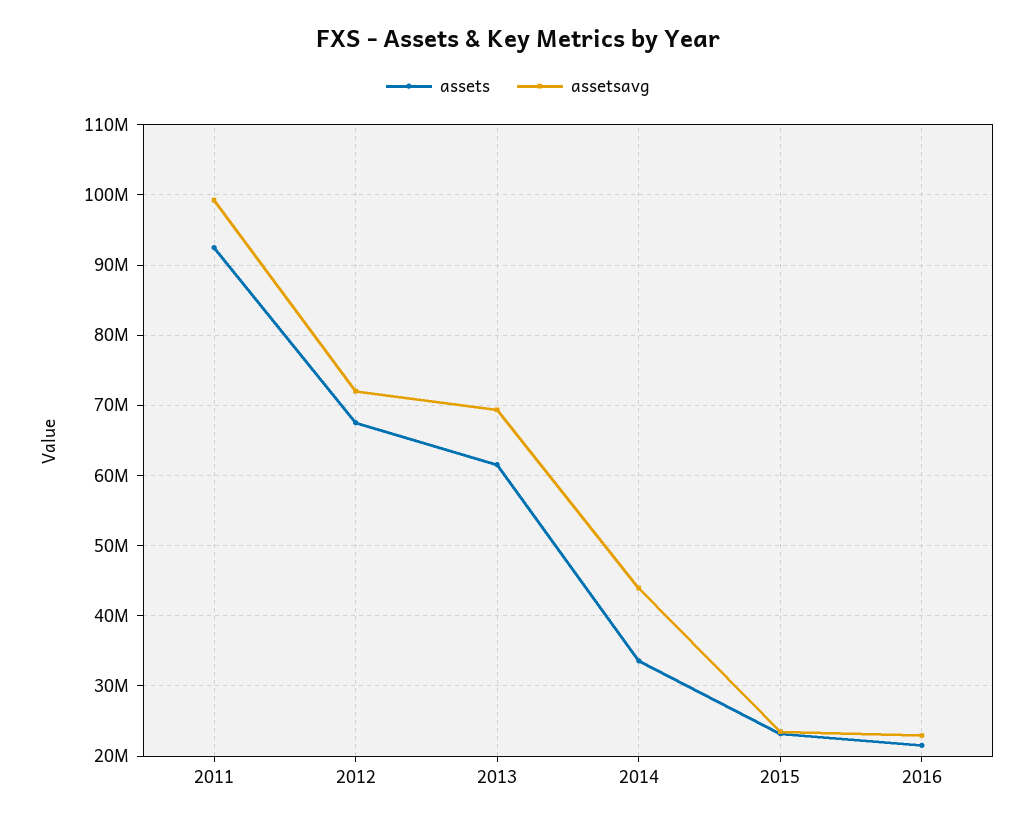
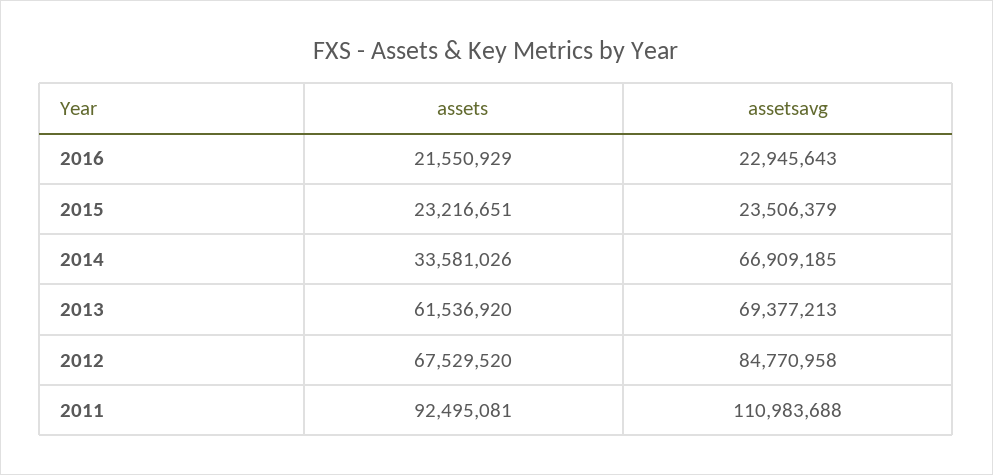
assetsavg, 2011: 99000000 -> 110983688
assetsavg, 2012: 72000000 -> 84770958
assetsavg, 2014: 44000000 -> 66909185

